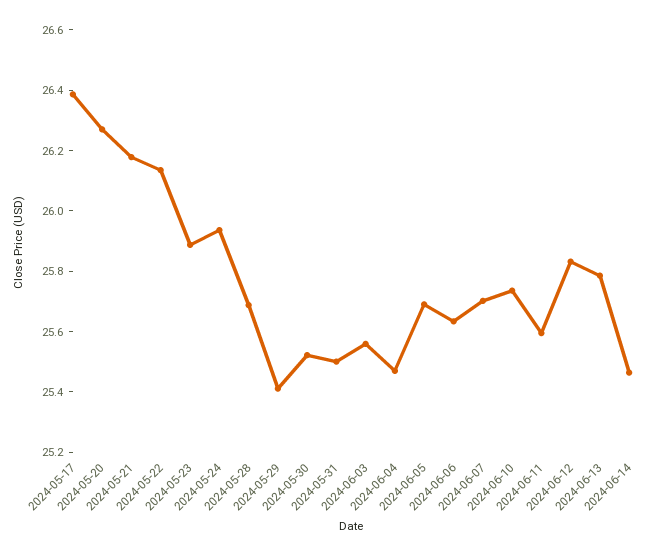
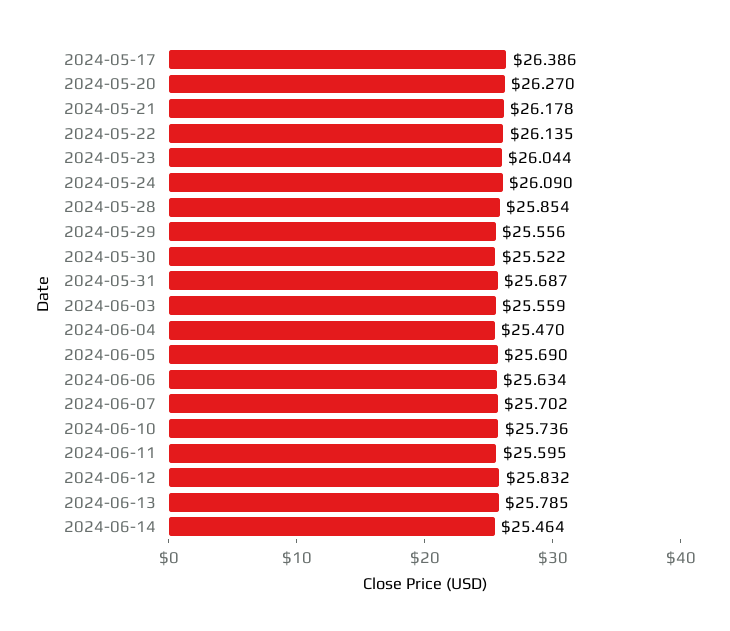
2024-05-23: 25.9 -> 26.044
2024-05-24: 25.95 -> 26.09
2024-05-28: 25.7 -> 25.854
2024-05-29: 25.4 -> 25.556
2024-05-31: 25.5 -> 25.687

